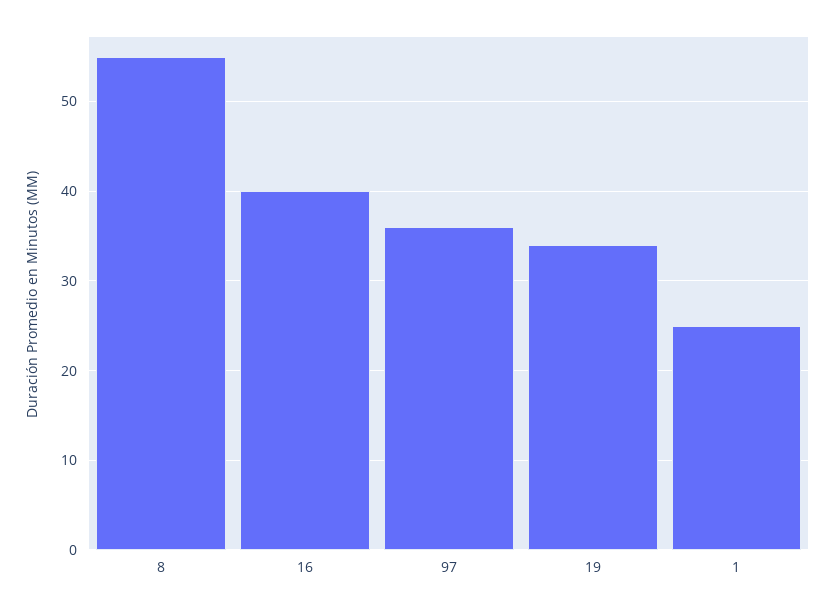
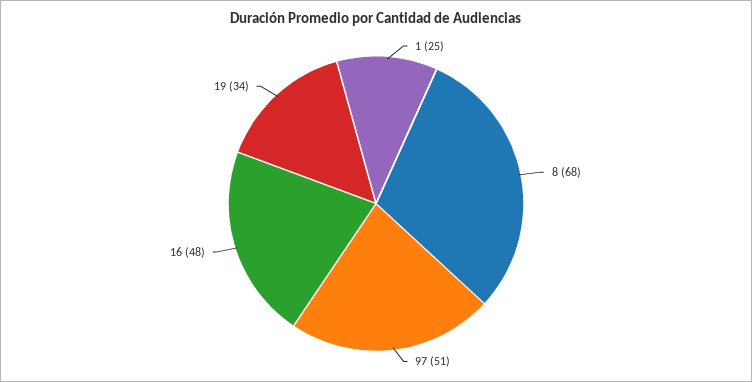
8: 55 -> 68
16: 40 -> 48
97: 36 -> 51

